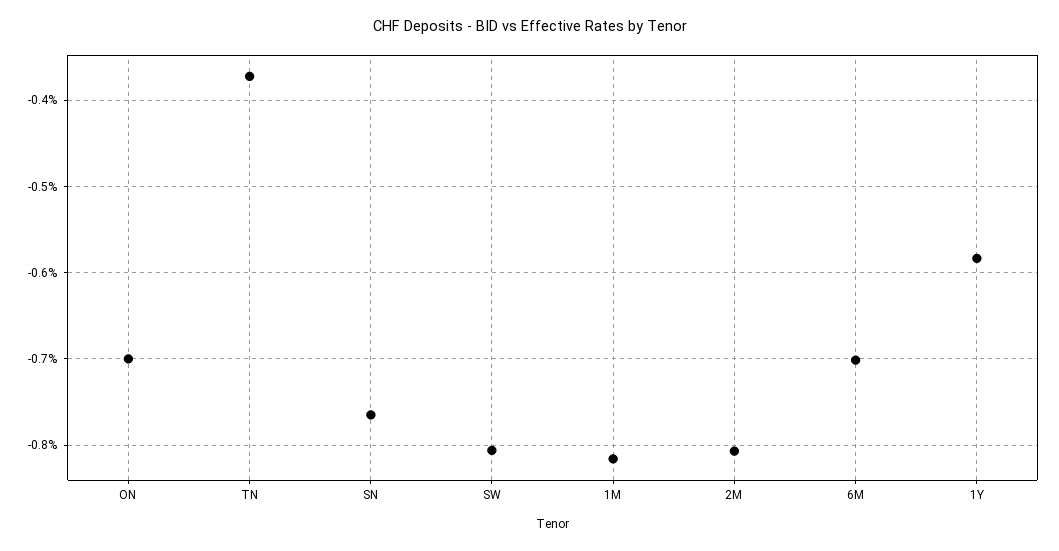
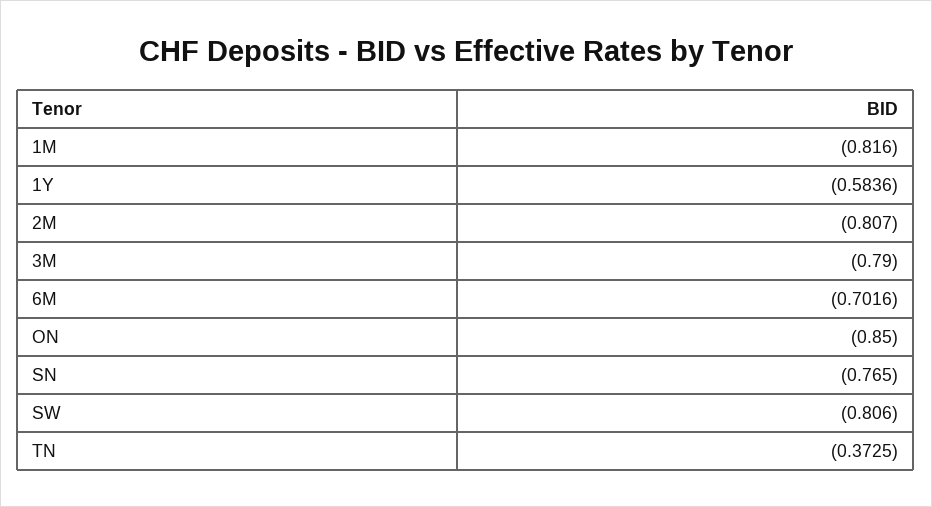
ON: -0.7 -> -0.85
3M: none -> -0.79

